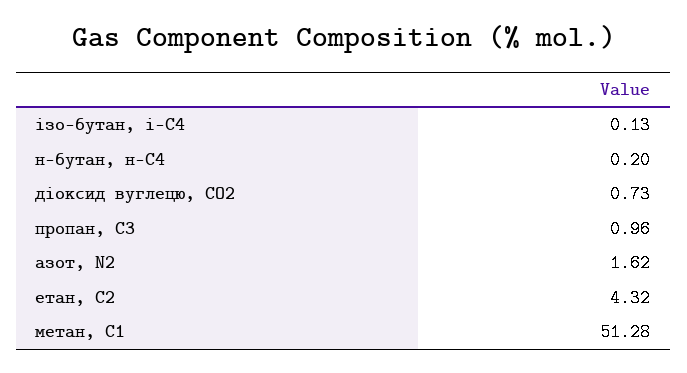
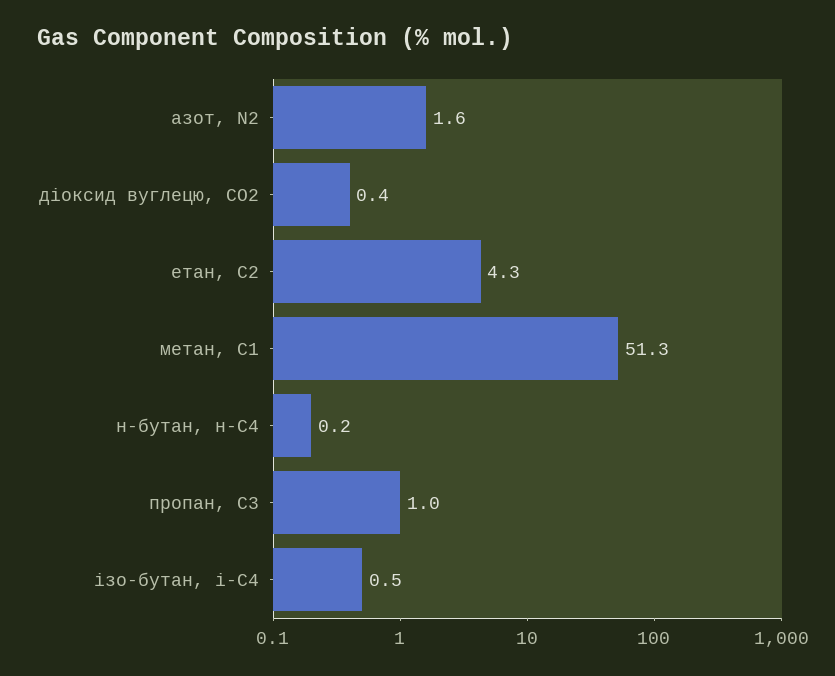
ізо-бутан, і-С4: 0.13 -> 0.5
діоксид вуглецю, CО2: 0.73 -> 0.4

